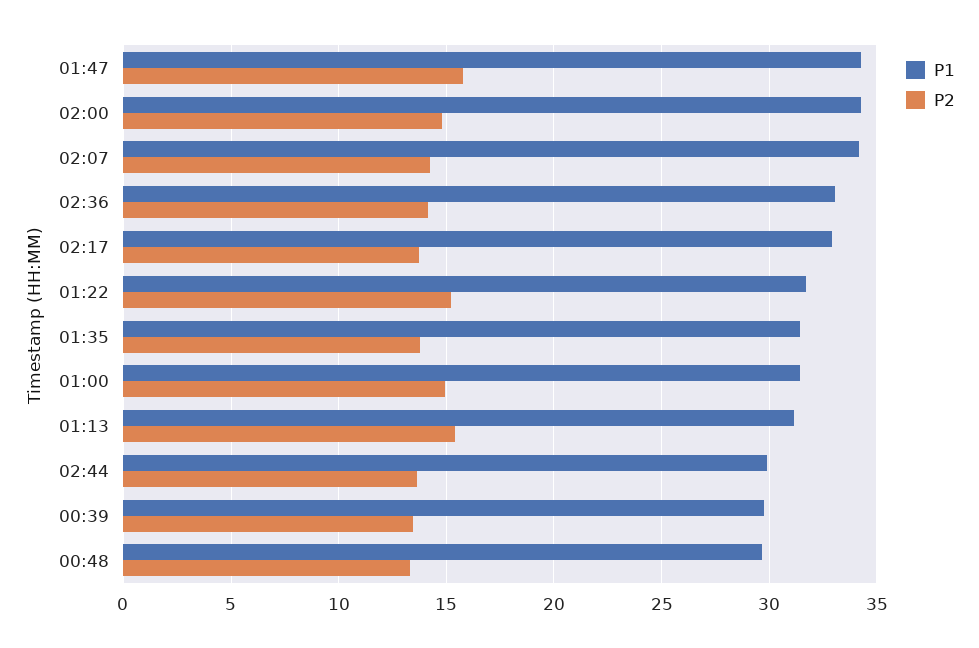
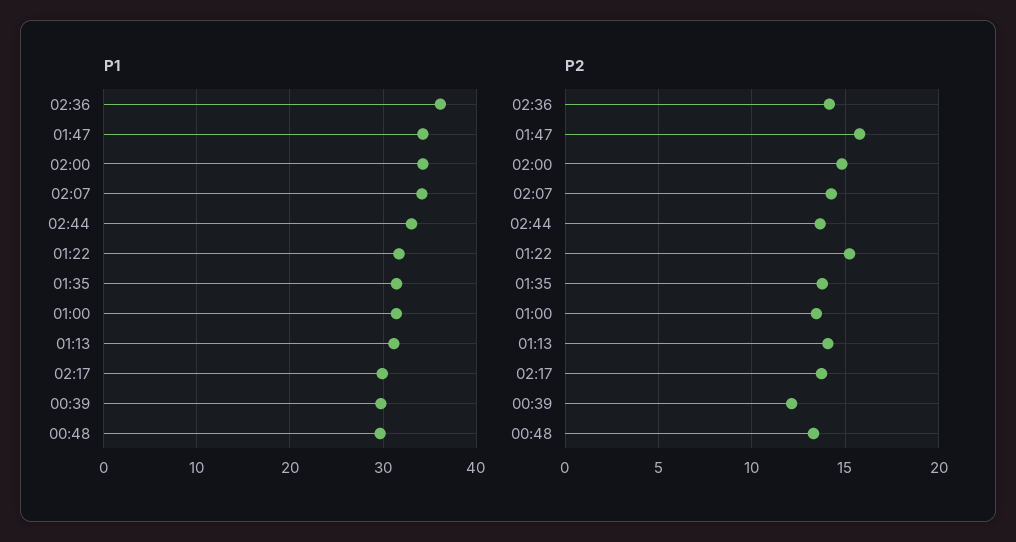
P1, 02:36: 33 -> 36
P1, 02:17: 33 -> 30
P2, 01:00: 15 -> 13.5
P2, 01:13: 15.5 -> 14
P1, 02:44: 30 -> 33
P2, 00:39: 13.5 -> 12

